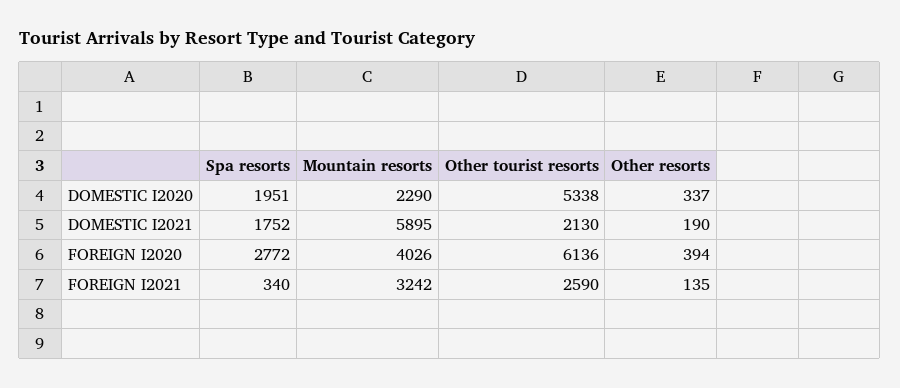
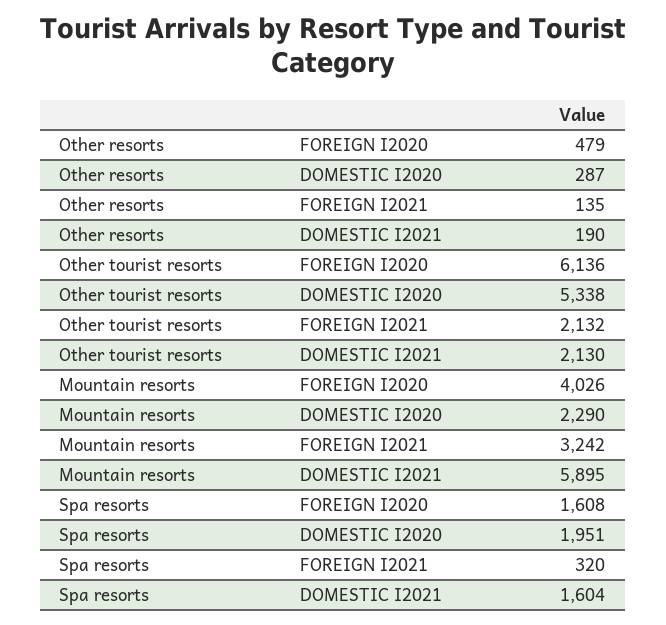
Other resorts, DOMESTIC I2020: 337 -> 287
Spa resorts, DOMESTIC I2021: 1752 -> 1604
Spa resorts, FOREIGN I2020: 2772 -> 1608
Other resorts, FOREIGN I2020: 394 -> 479
Spa resorts, FOREIGN I2021: 340 -> 320
Other tourist resorts, FOREIGN I2021: 2590 -> 2132

